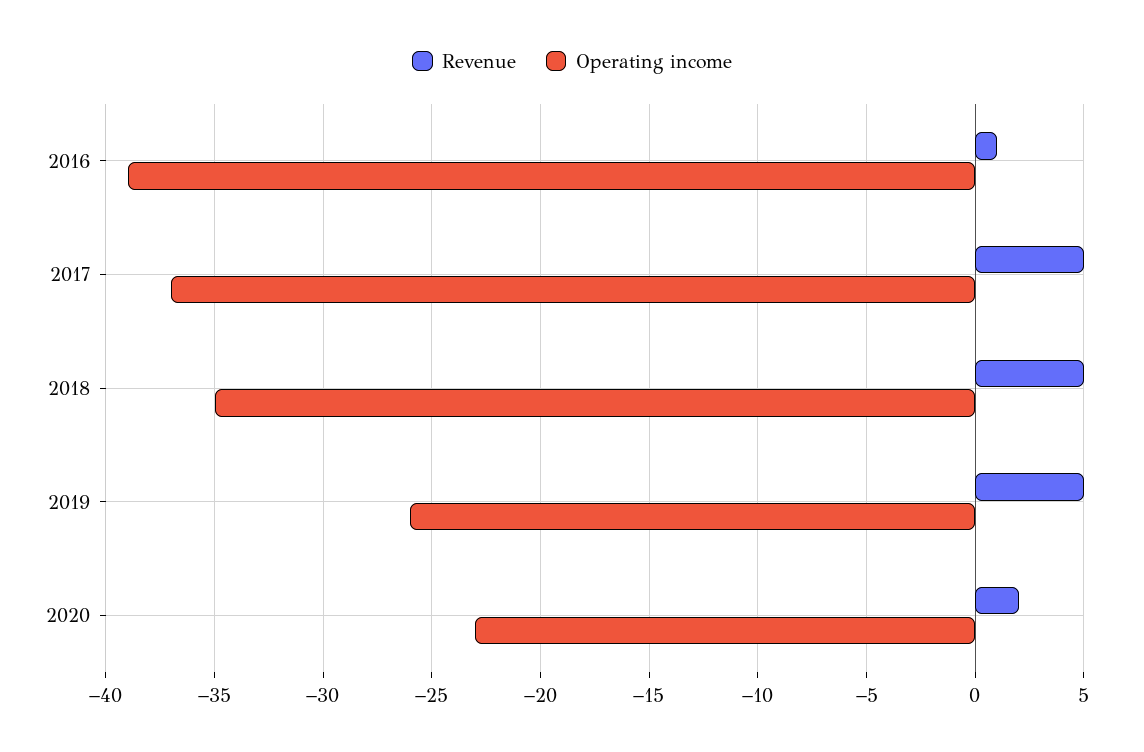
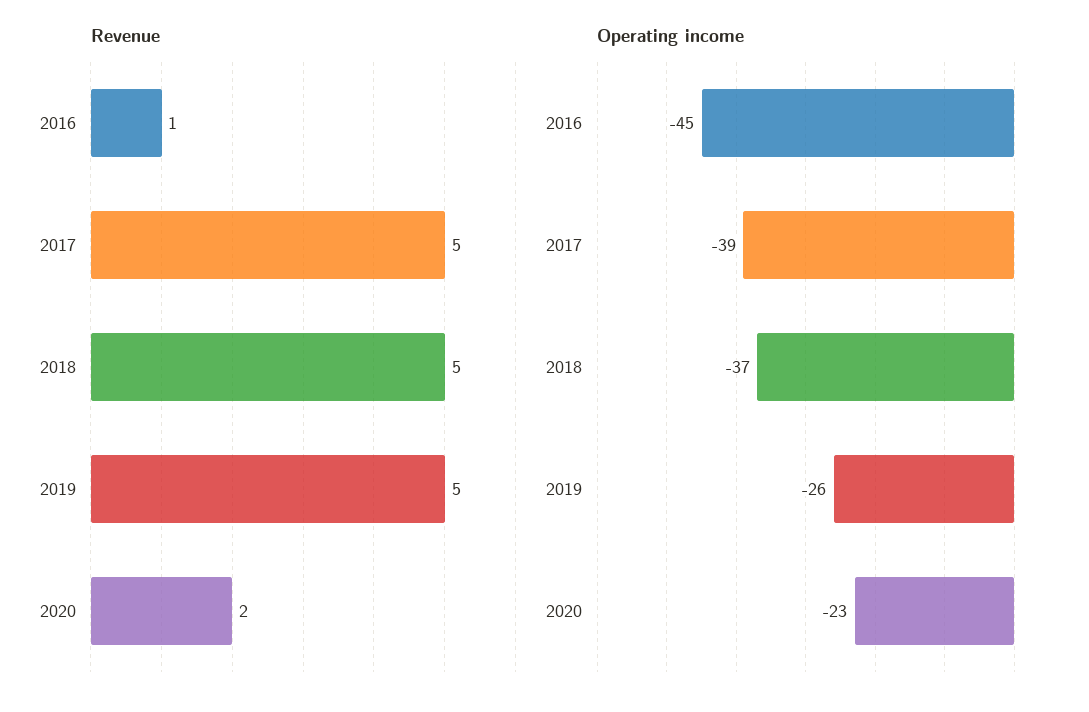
Operating income, 2016: -39 -> -45
Operating income, 2017: -37 -> -39
Operating income, 2018: -35 -> -37

